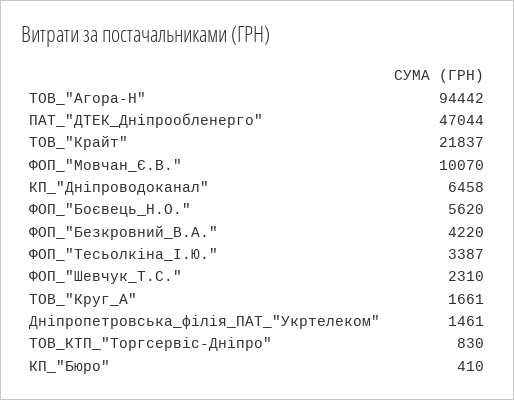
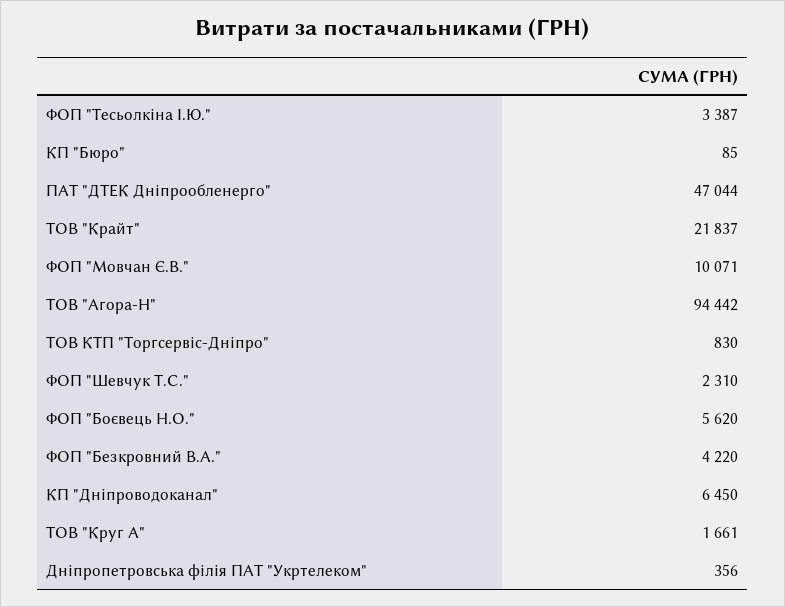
ФОП_"Мовчан_Є.В.": 10070 -> 10071
КП_"Дніпроводоканал": 6458 -> 6450
Дніпропетровська_філія_ПАТ_"Укртелеком": 1461 -> 356
КП_"Бюро": 410 -> 85

